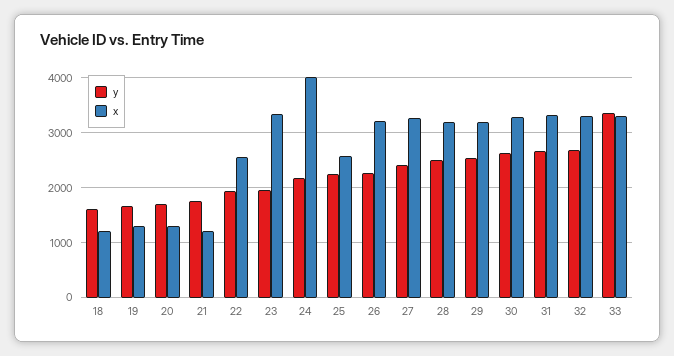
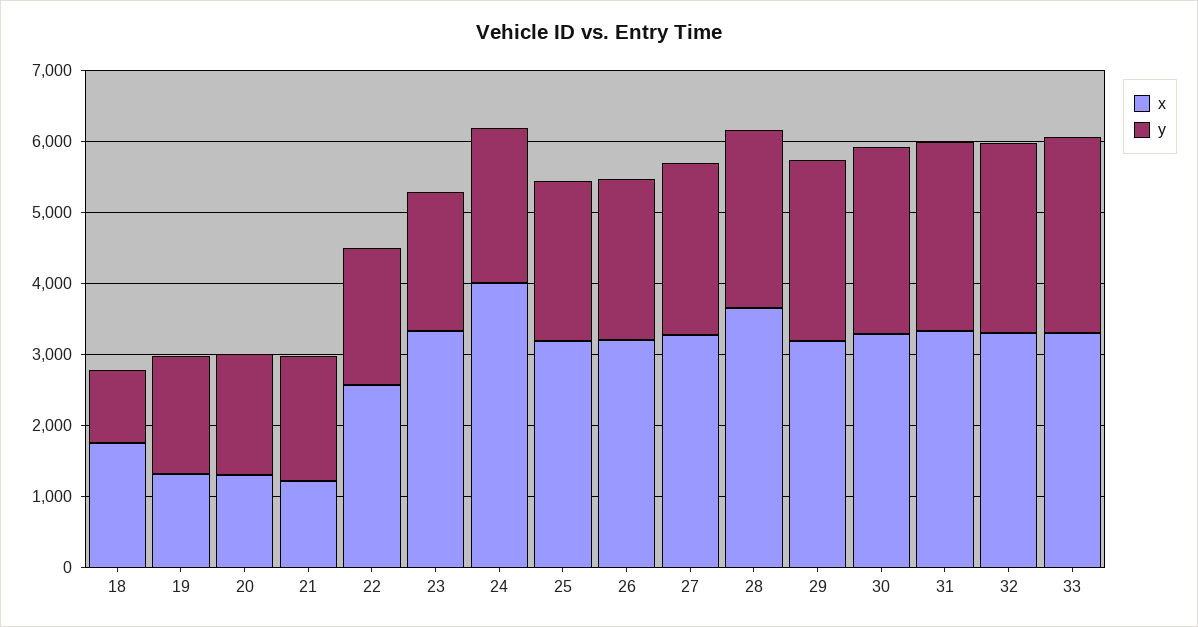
y, 18: 1600 -> 1000
x, 18: 1200 -> 1800
x, 25: 2600 -> 3200
x, 28: 3200 -> 3600
y, 33: 3400 -> 2800

